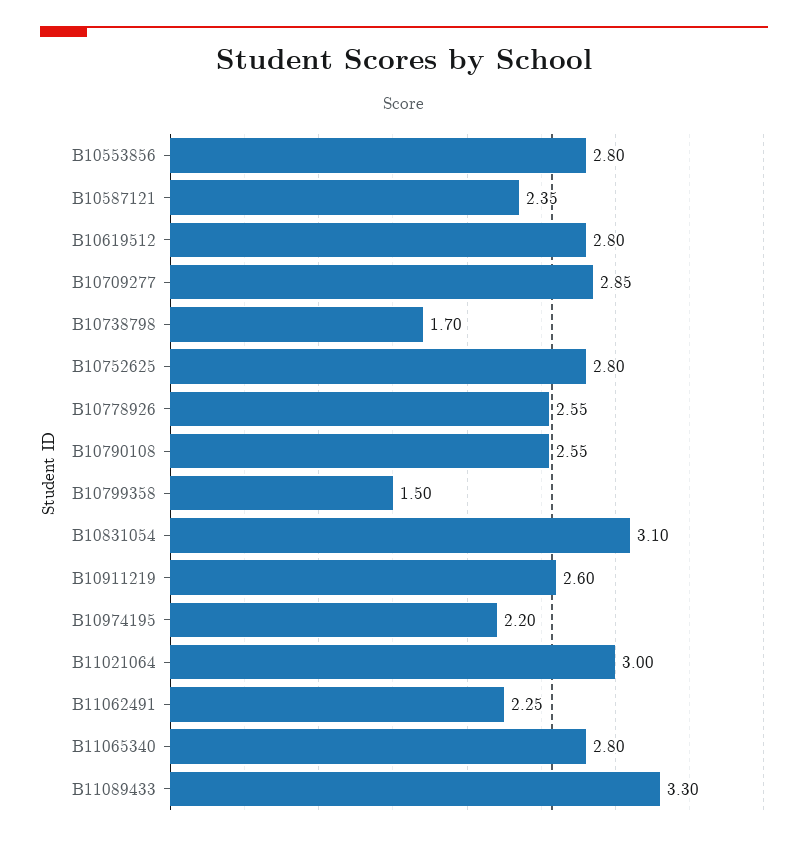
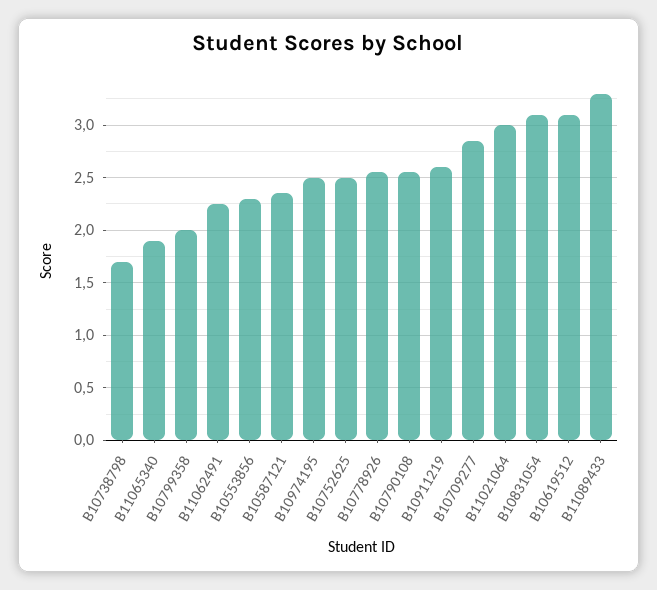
B10553856: 2.8 -> 2.3
B10619512: 2.8 -> 3.1
B10752625: 2.8 -> 2.5
B10799358: 1.5 -> 2
B10974195: 2.2 -> 2.5
B11065340: 2.8 -> 1.9

